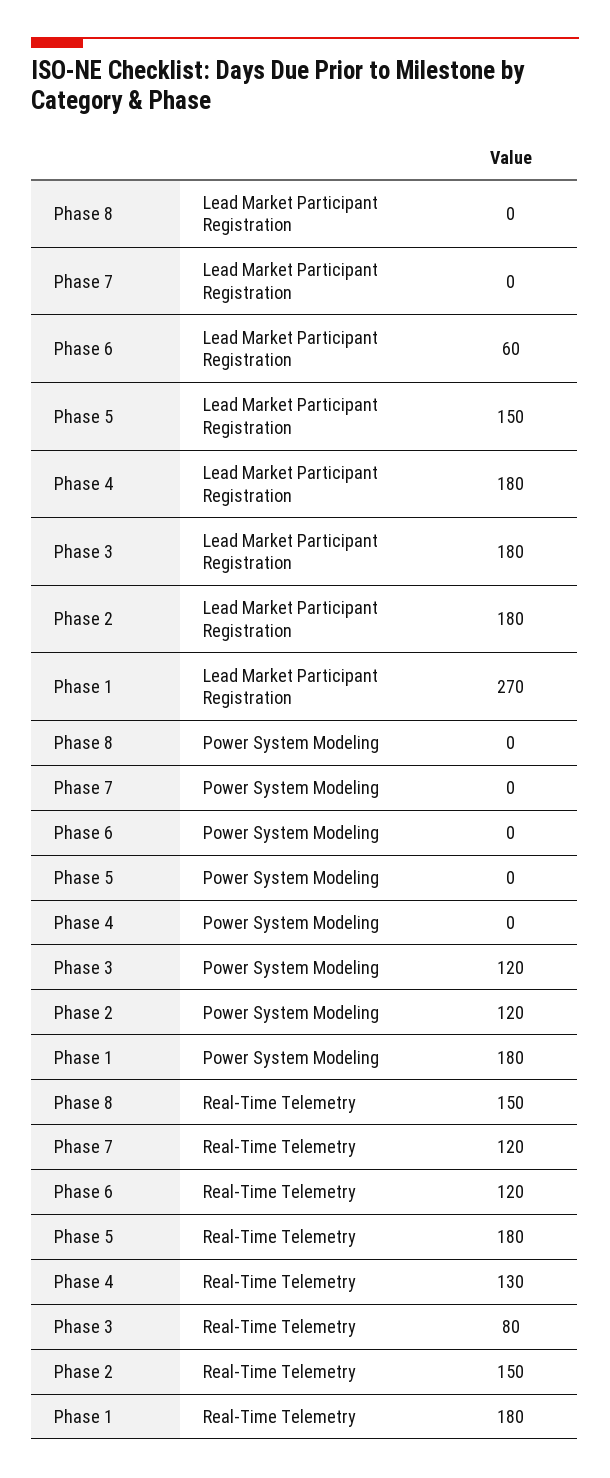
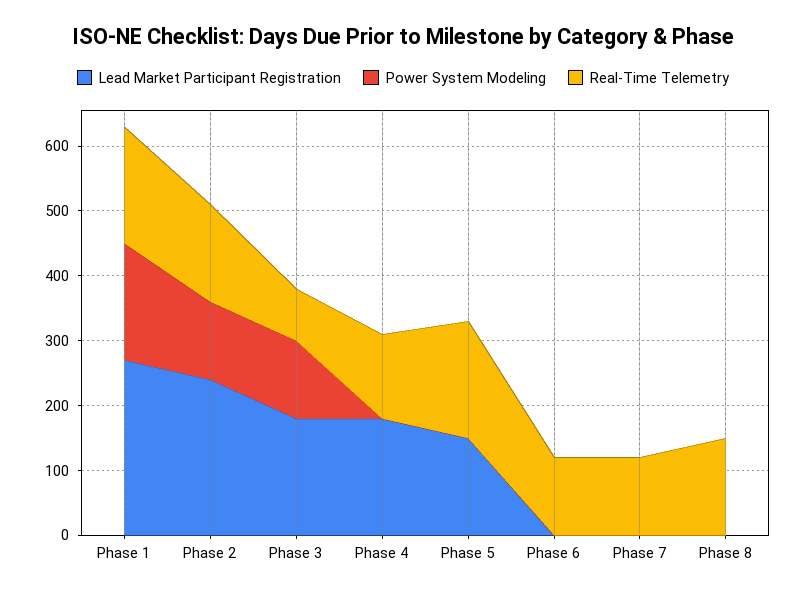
Lead Market Participant Registration, Phase 6: 60 -> 0
Lead Market Participant Registration, Phase 2: 180 -> 240

